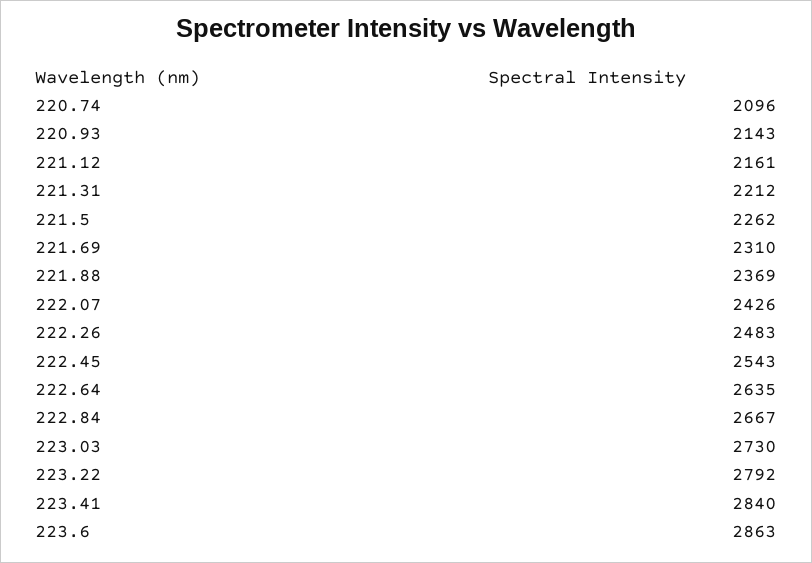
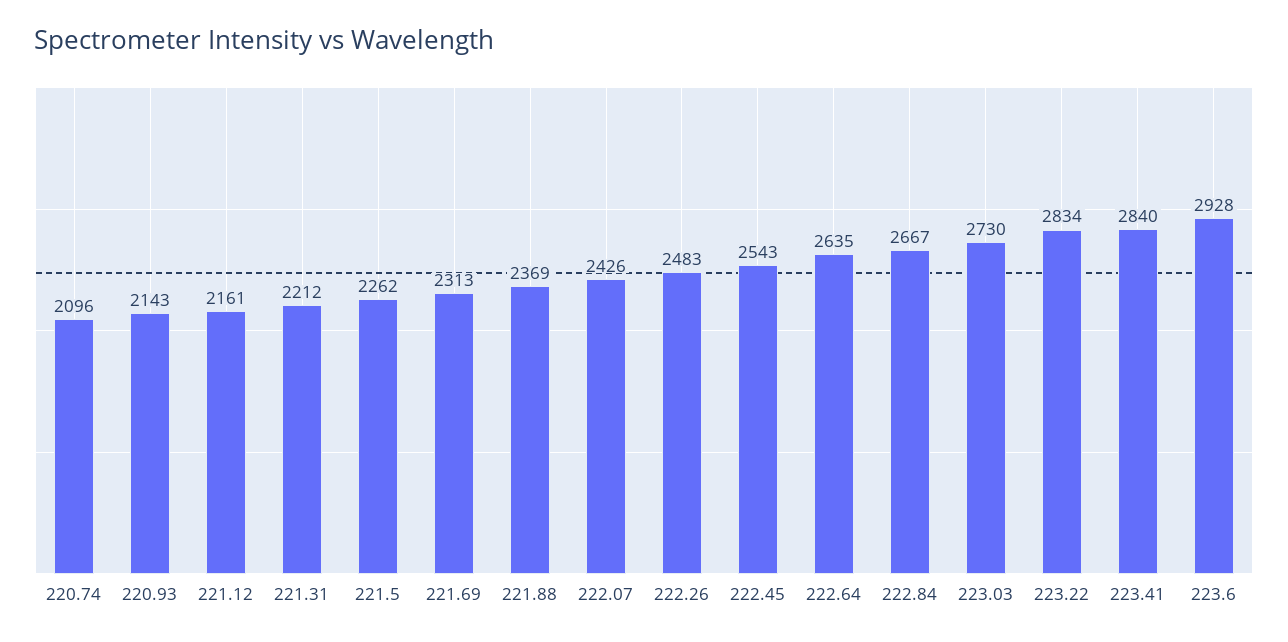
221.69: 2310 -> 2313
223.22: 2792 -> 2834
223.6: 2863 -> 2928

